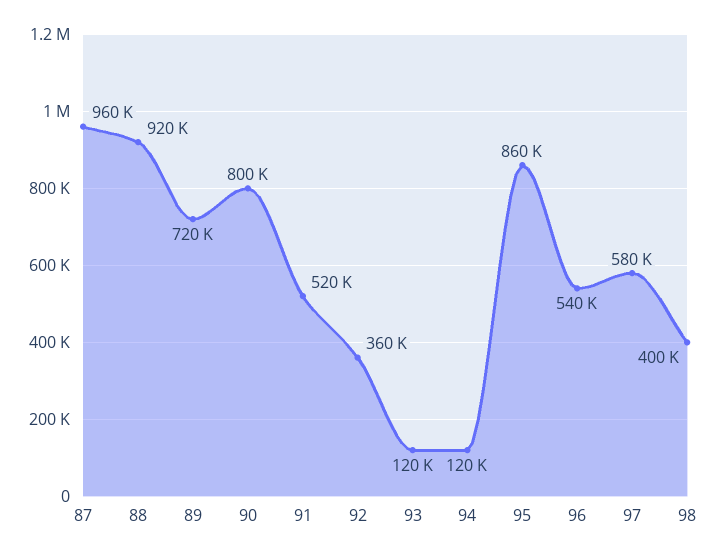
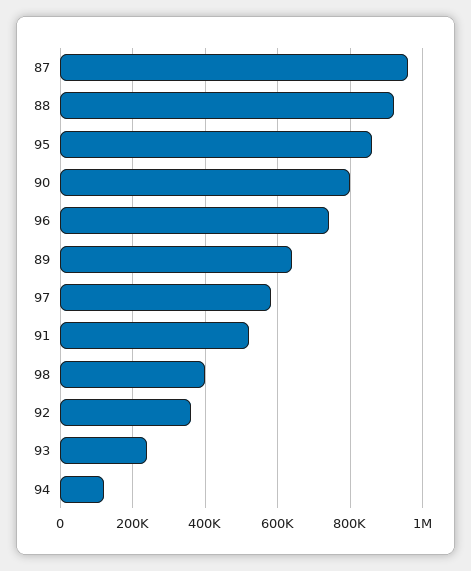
89: 720000 -> 640000
93: 120000 -> 240000
96: 540000 -> 740000

